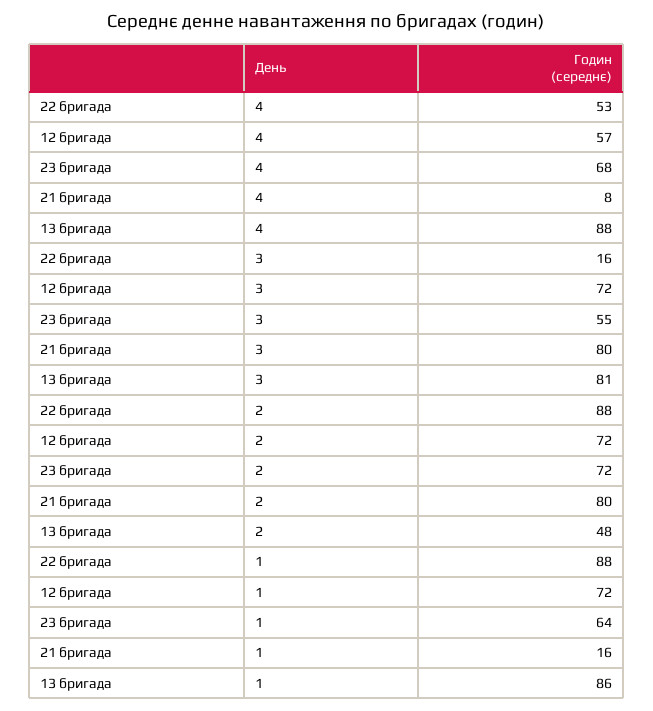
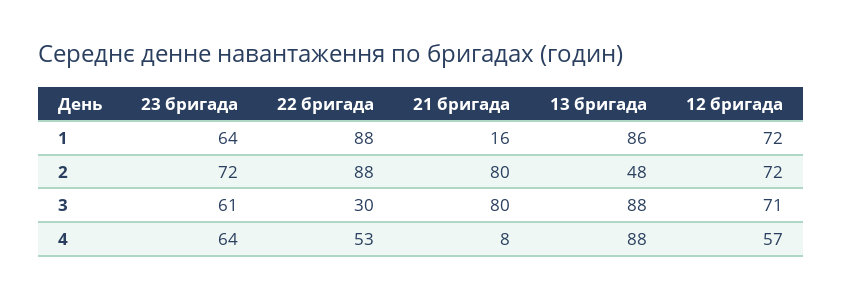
23 бригада, 4: 68 -> 64
22 бригада, 3: 16 -> 30
12 бригада, 3: 72 -> 71
23 бригада, 3: 55 -> 61
13 бригада, 3: 81 -> 88

